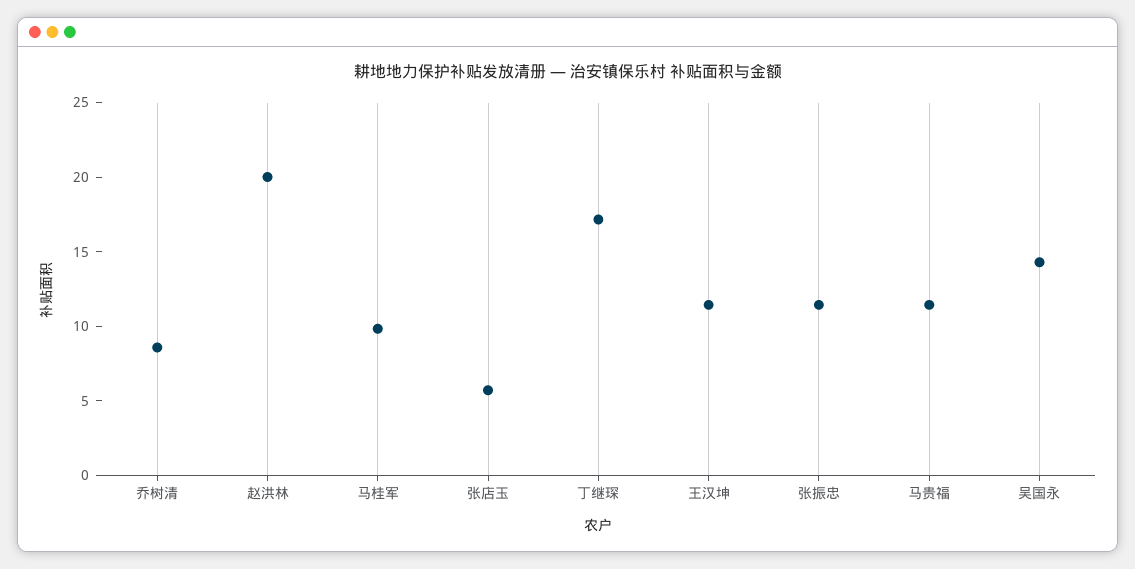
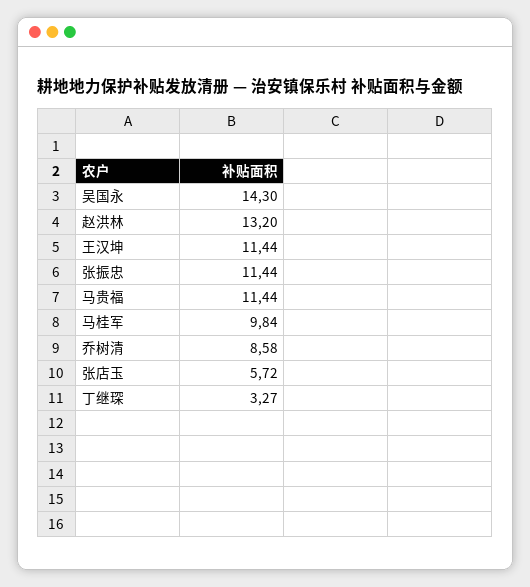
赵洪林: 20 -> 13.2
丁继琛: 17 -> 3.27

